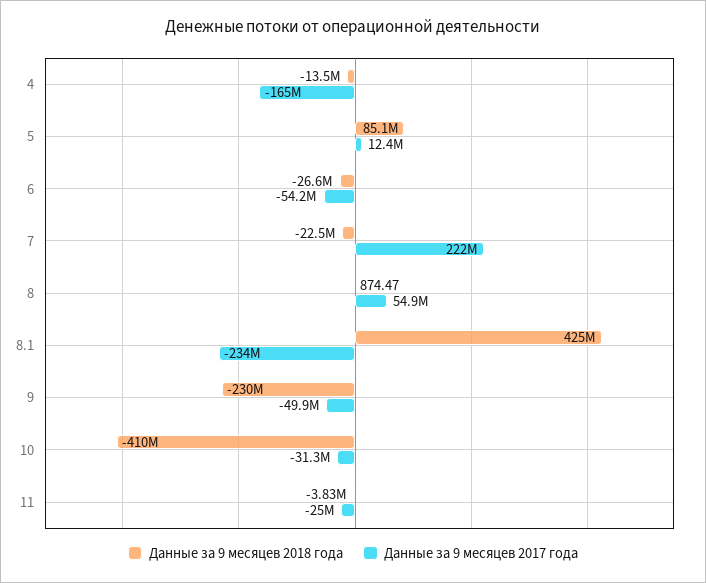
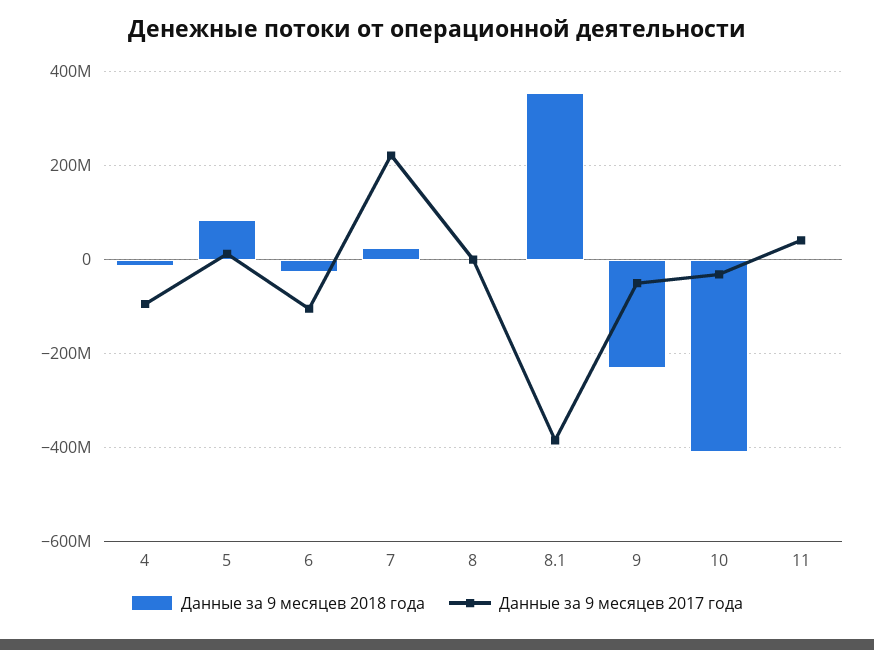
Данные за 9 месяцев 2017 года, 4: -165000000 -> -100000000
Данные за 9 месяцев 2017 года, 6: -54200000 -> -100000000
Данные за 9 месяцев 2018 года, 7: -22500000 -> 20000000
Данные за 9 месяцев 2017 года, 8: 54900000 -> 0
Данные за 9 месяцев 2018 года, 8.1: 425000000 -> 360000000
Данные за 9 месяцев 2017 года, 8.1: -234000000 -> -380000000
Данные за 9 месяцев 2017 года, 11: -25000000 -> 40000000

